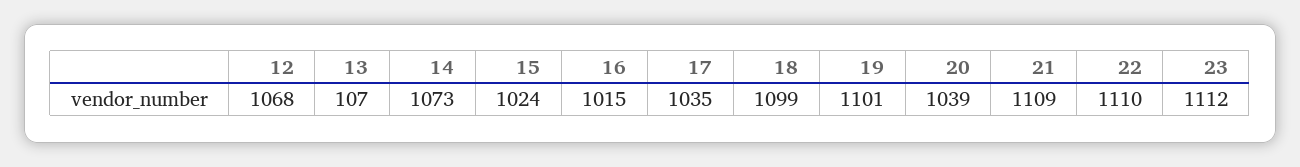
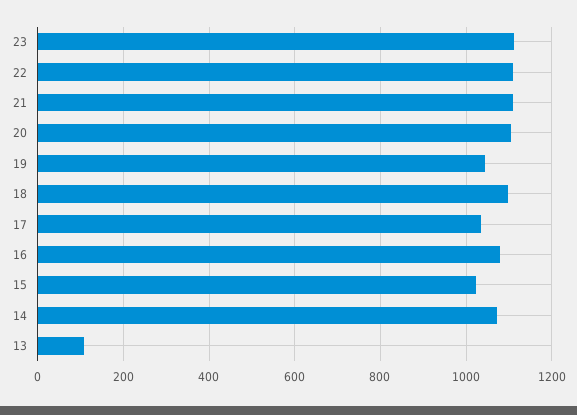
12: 1068 -> none
16: 1015 -> 1080
19: 1101 -> 1040
20: 1039 -> 1100

